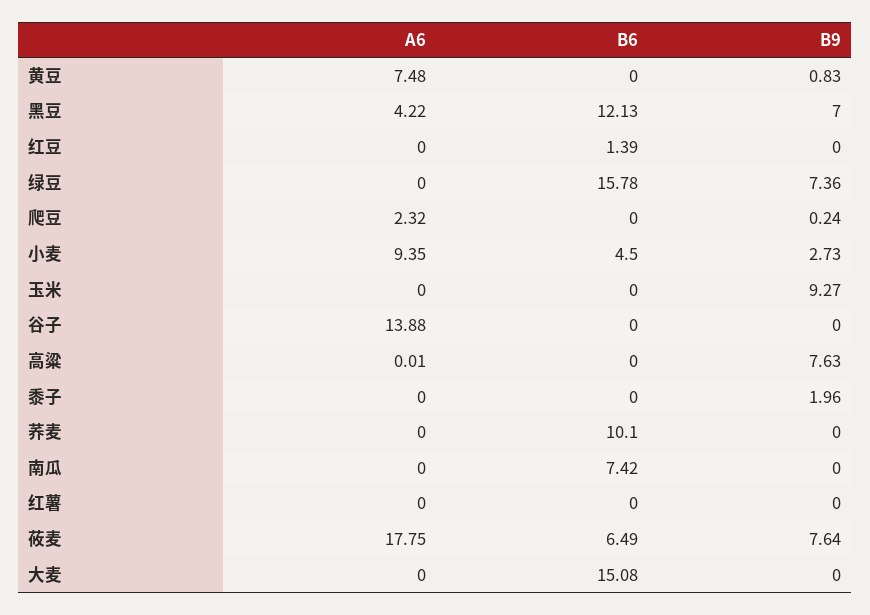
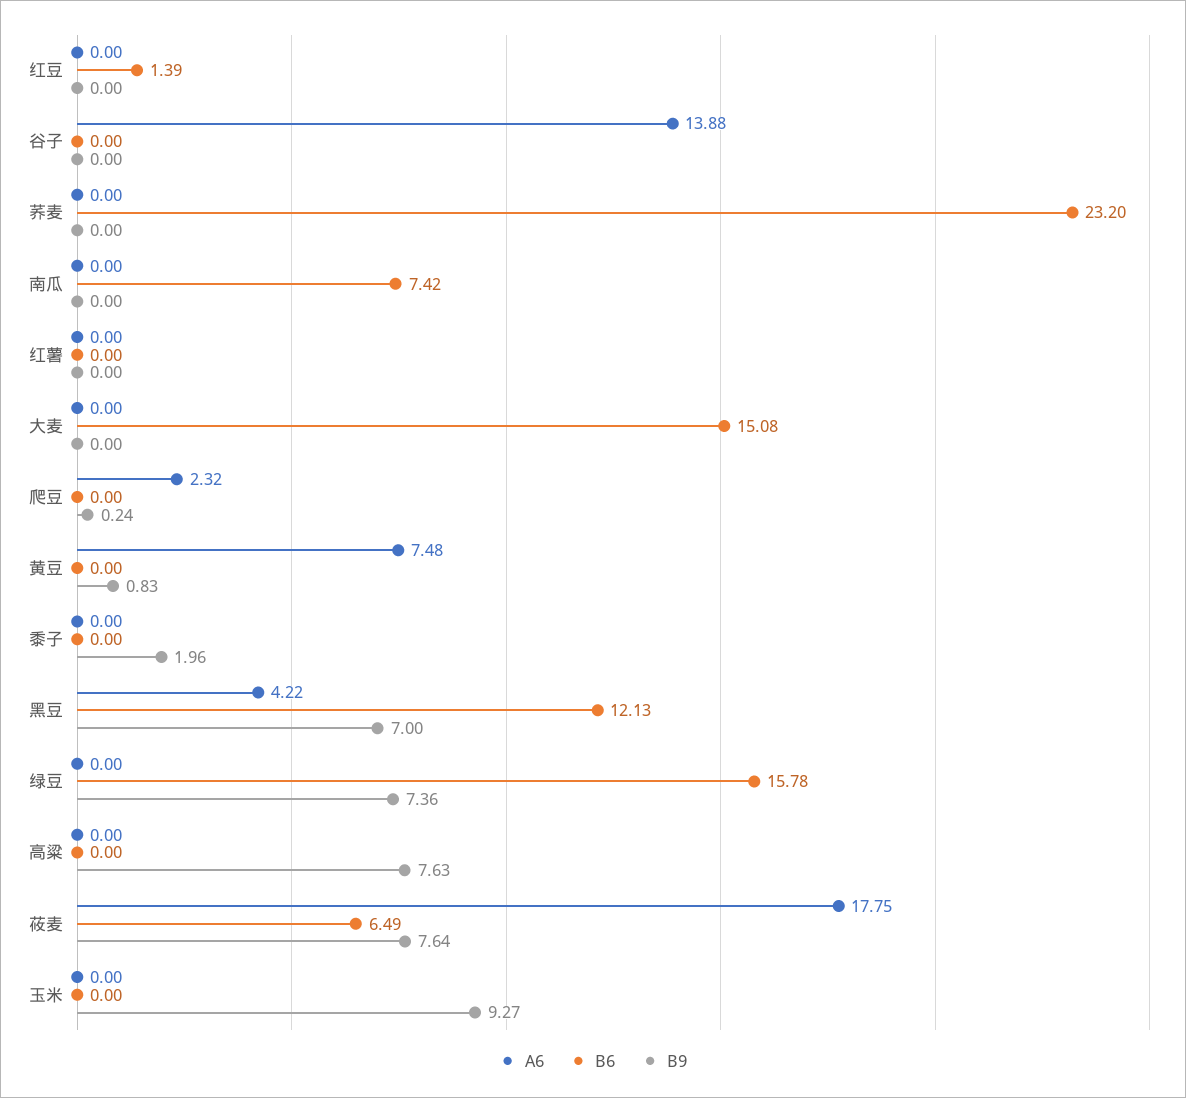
A6, 小麦: 9.35 -> none
B6, 小麦: 4.5 -> none
B9, 小麦: 2.73 -> none
A6, 高粱: 0.01 -> 0
B6, 荞麦: 10.1 -> 23.2

